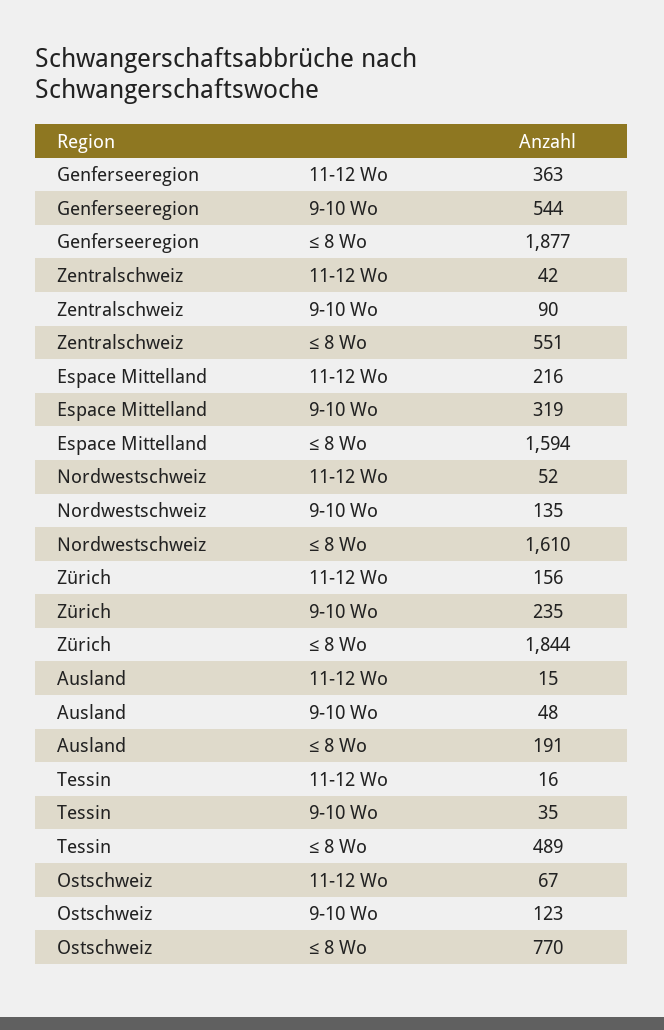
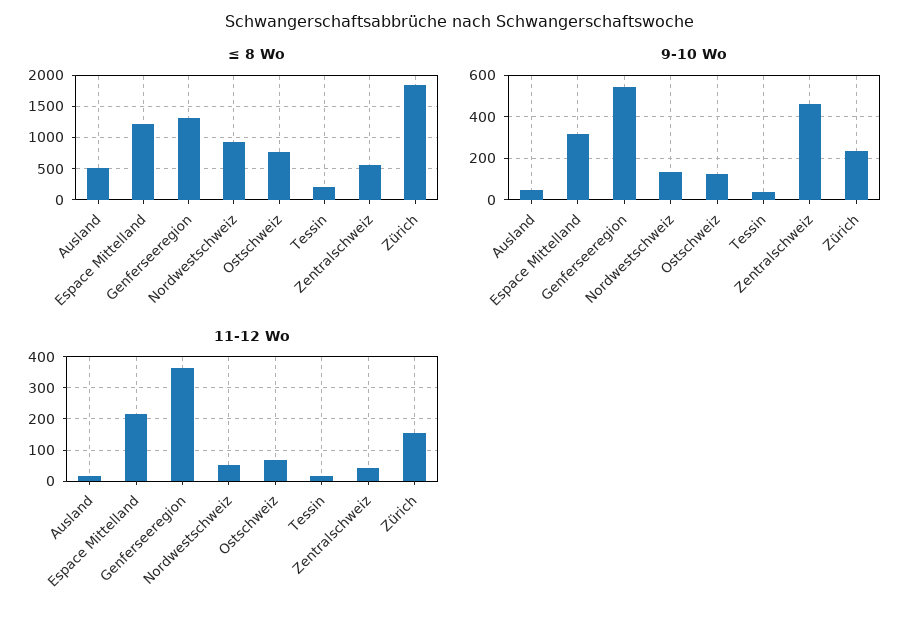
≤ 8 Wo, Genferseeregion: 1877 -> 1300
9-10 Wo, Zentralschweiz: 90 -> 450
≤ 8 Wo, Espace Mittelland: 1594 -> 1200
≤ 8 Wo, Nordwestschweiz: 1610 -> 900
≤ 8 Wo, Ausland: 191 -> 500
≤ 8 Wo, Tessin: 489 -> 200

